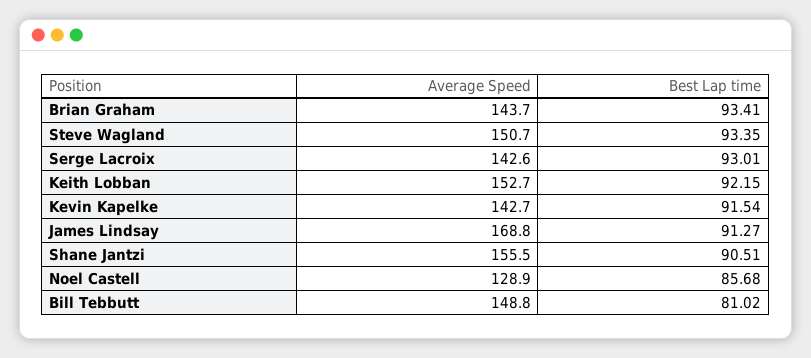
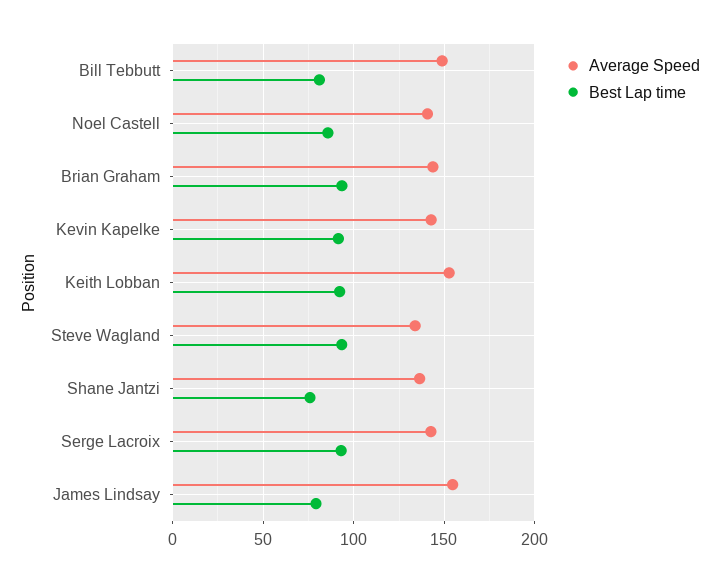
Average Speed, Steve Wagland: 150.7 -> 135
Average Speed, James Lindsay: 168.8 -> 155
Best Lap time, James Lindsay: 91.27 -> 80
Average Speed, Shane Jantzi: 155.5 -> 135
Best Lap time, Shane Jantzi: 90.51 -> 75
Average Speed, Noel Castell: 128.9 -> 140

